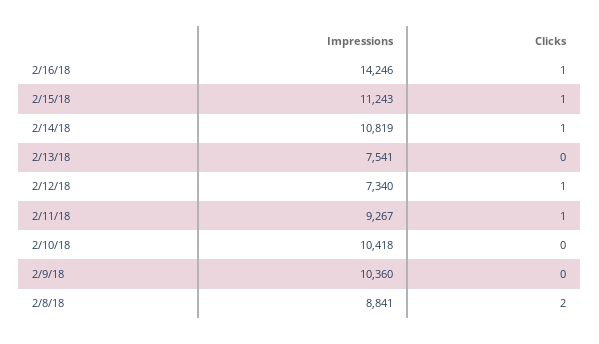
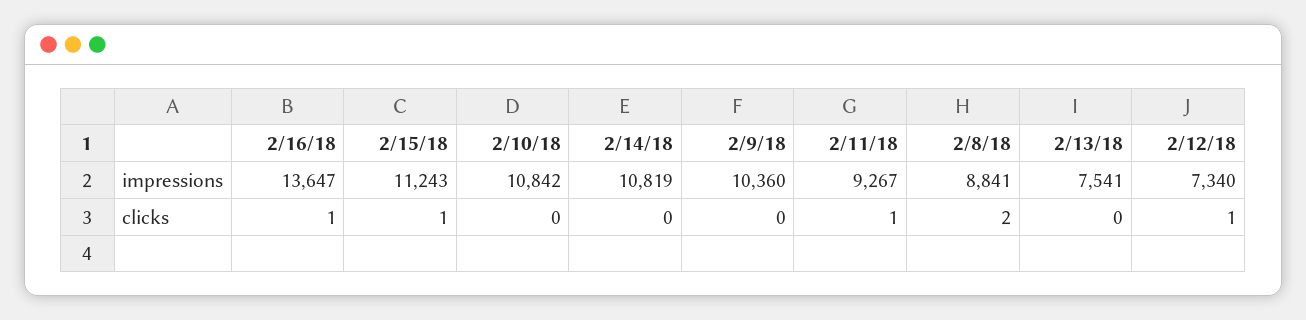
Impressions, 2/16/18: 14246 -> 13647
Clicks, 2/14/18: 1 -> 0
Impressions, 2/10/18: 10418 -> 10842

